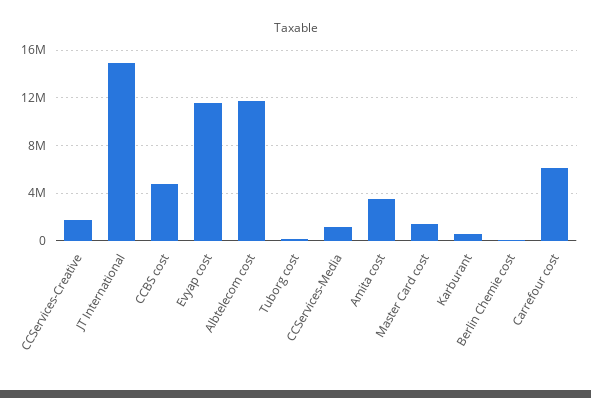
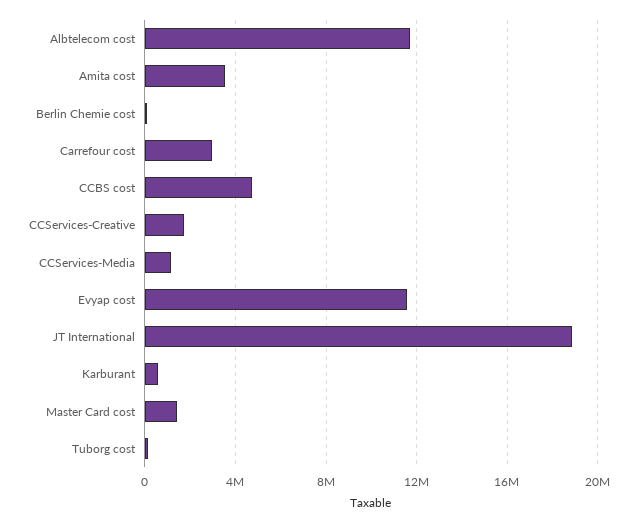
JT International: 15000000 -> 19000000
Carrefour cost: 6000000 -> 3000000

